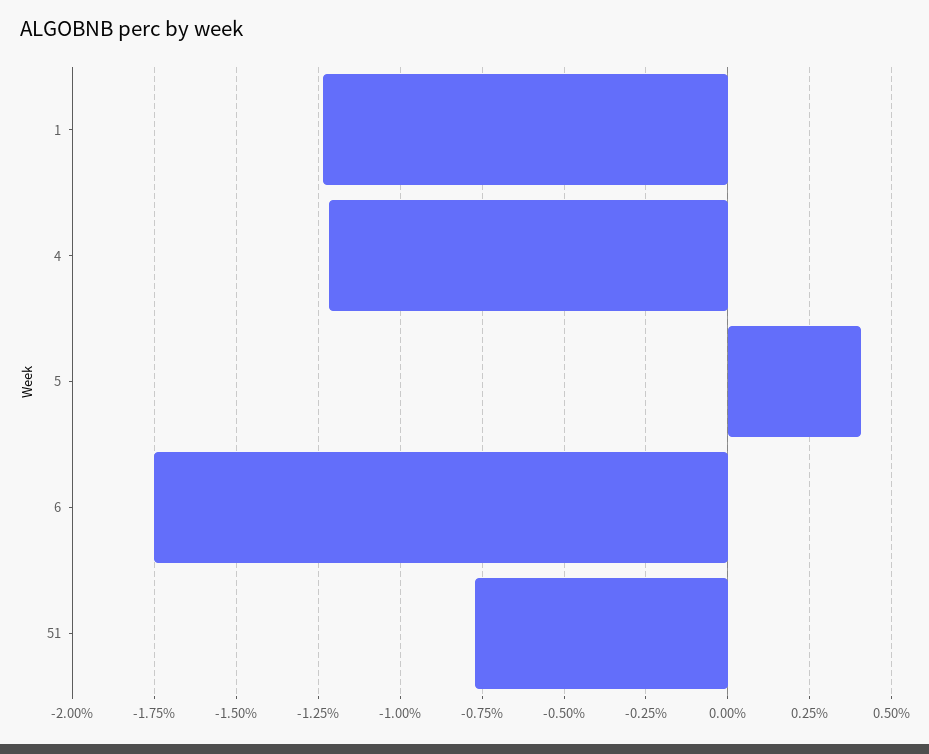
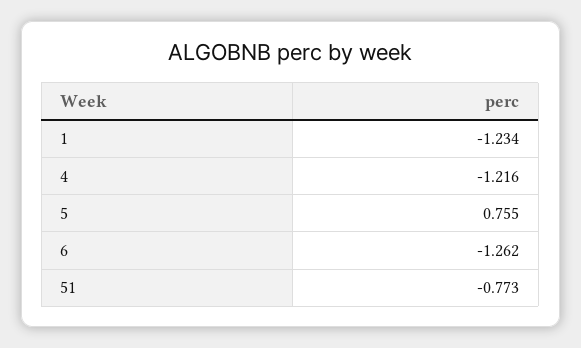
5: 0.4 -> 0.755
6: -1.75 -> -1.262

